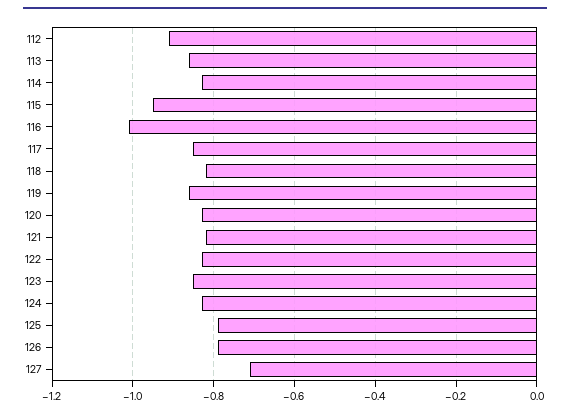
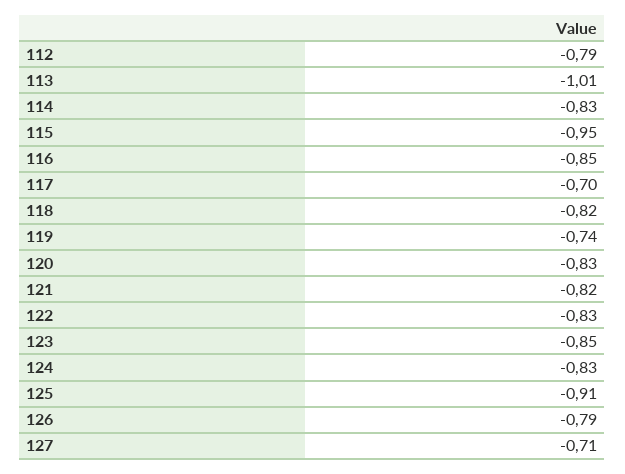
112: -0.9 -> -0.79
113: -0.85 -> -1.01
116: -1 -> -0.85
117: -0.85 -> -0.7
119: -0.85 -> -0.74
125: -0.8 -> -0.91

